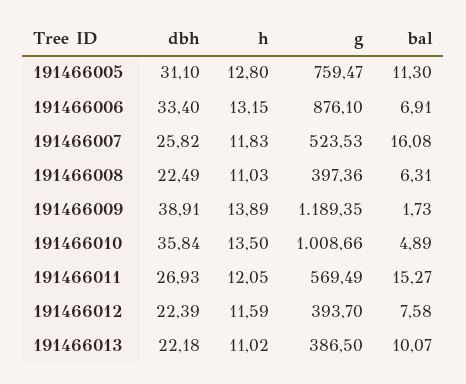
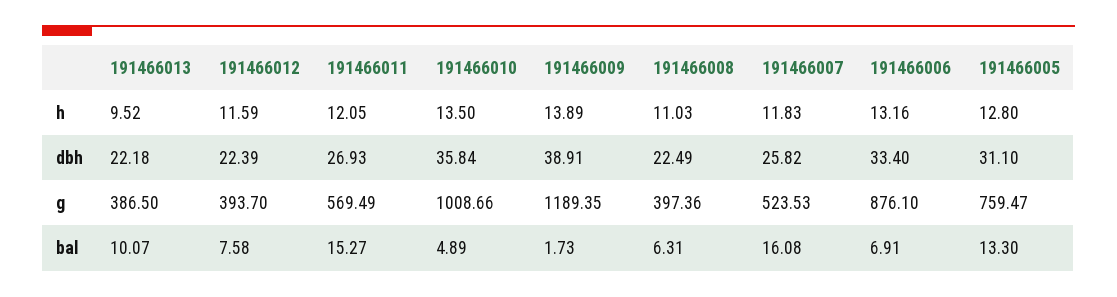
bal, 191466005: 11.3 -> 13.3
h, 191466006: 13.15 -> 13.16
h, 191466013: 11.02 -> 9.52

